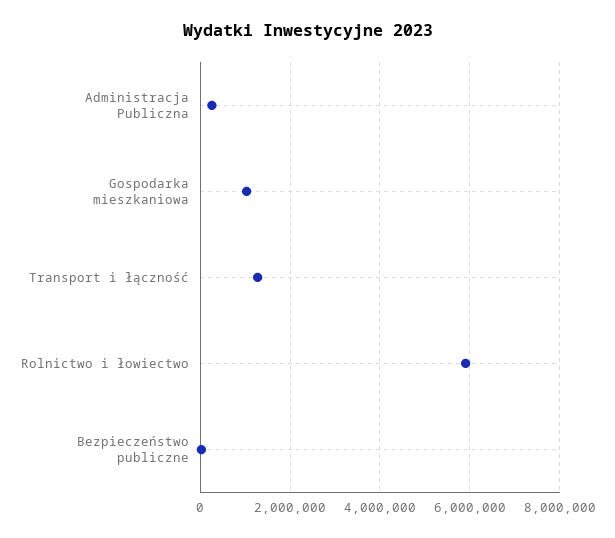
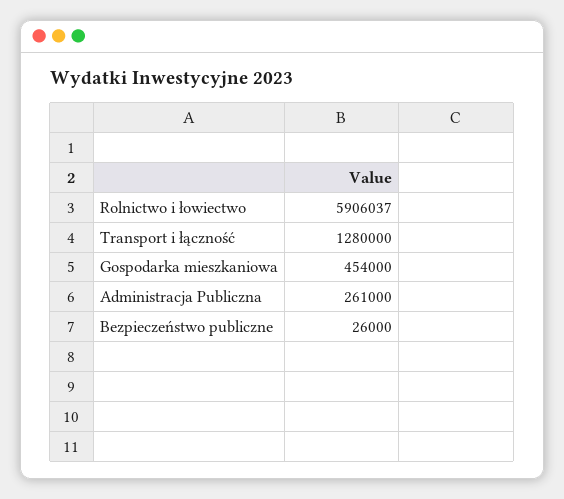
Gospodarka mieszkaniowa: 1000000 -> 454000

